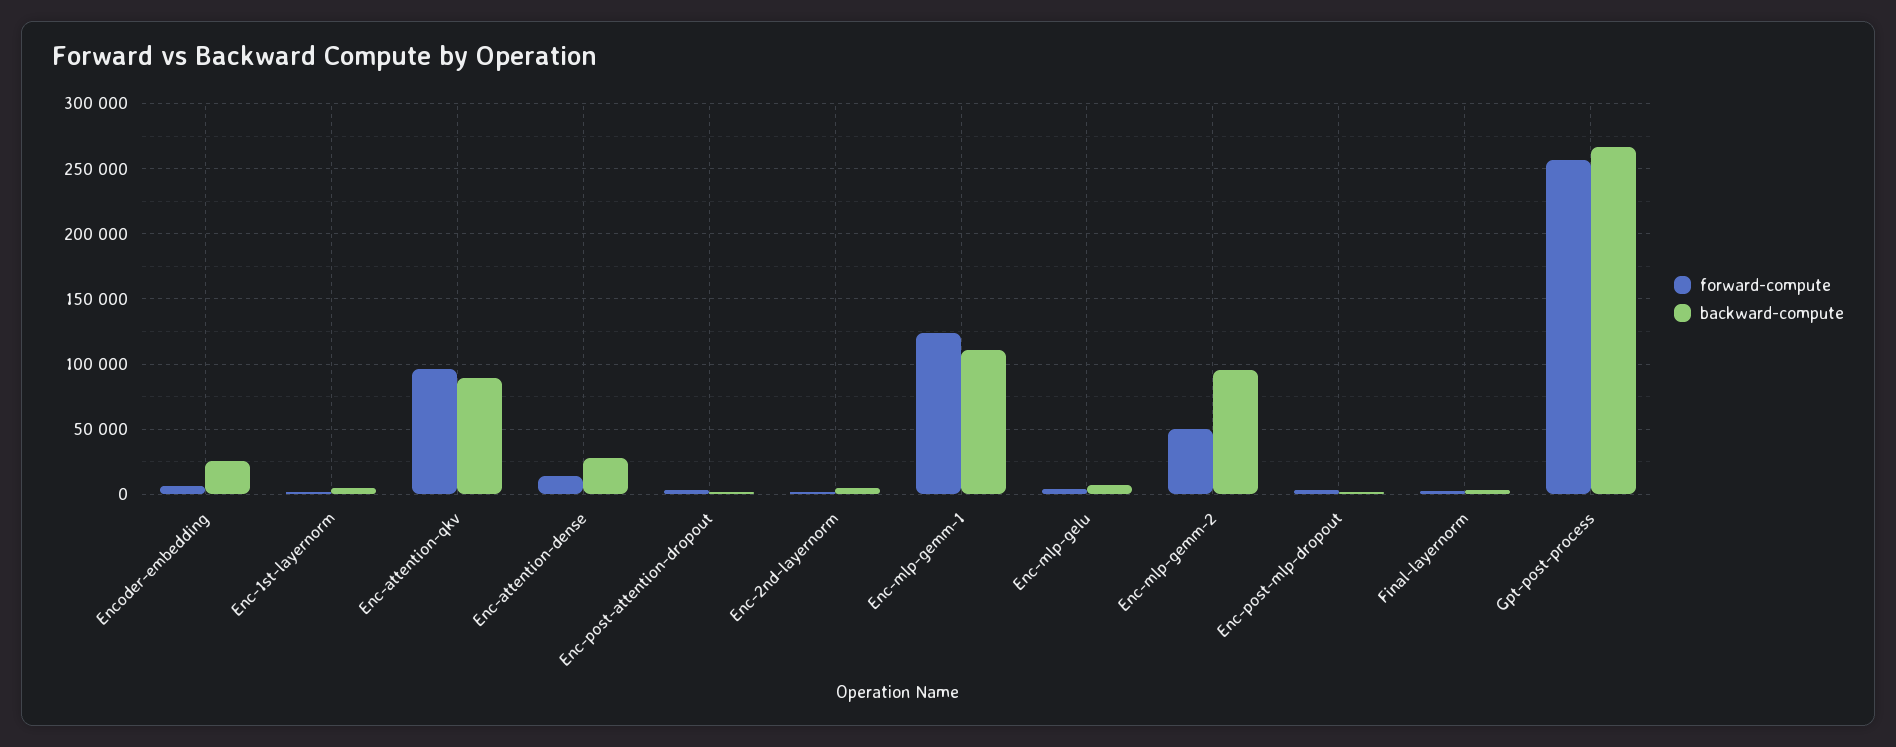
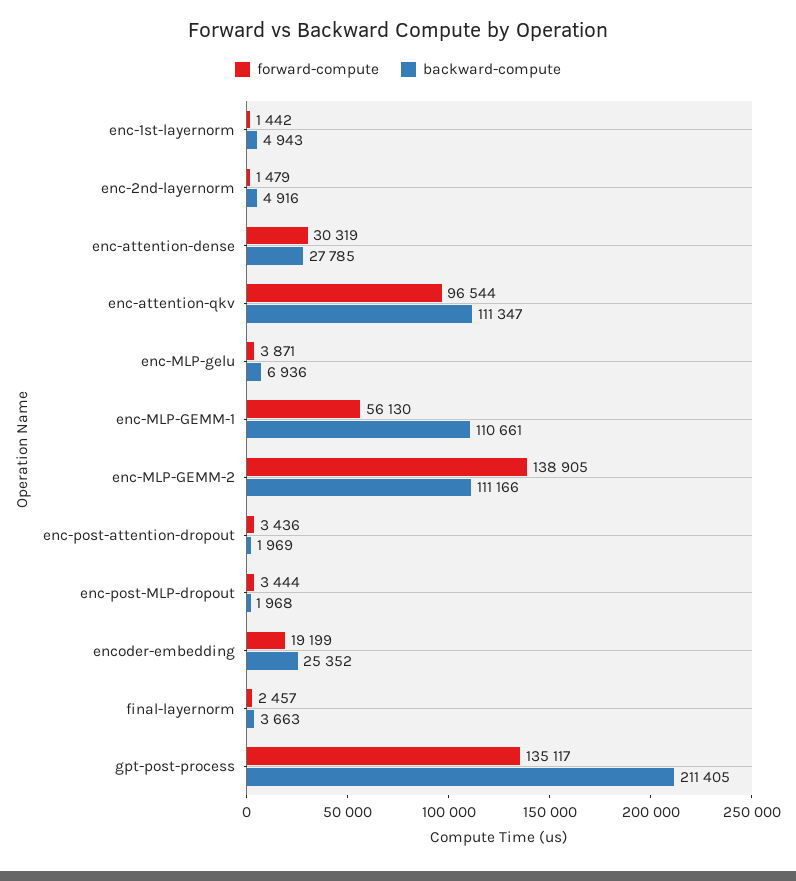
forward-compute, Encoder-embedding: 5000 -> 19199
backward-compute, Enc-attention-qkv: 90000 -> 111347
forward-compute, Enc-attention-dense: 15000 -> 30319
forward-compute, Enc-mlp-gemm-1: 125000 -> 56130
forward-compute, Enc-mlp-gemm-2: 50000 -> 138905
backward-compute, Enc-mlp-gemm-2: 95000 -> 111166
forward-compute, Gpt-post-process: 255000 -> 135117
backward-compute, Gpt-post-process: 265000 -> 211405

